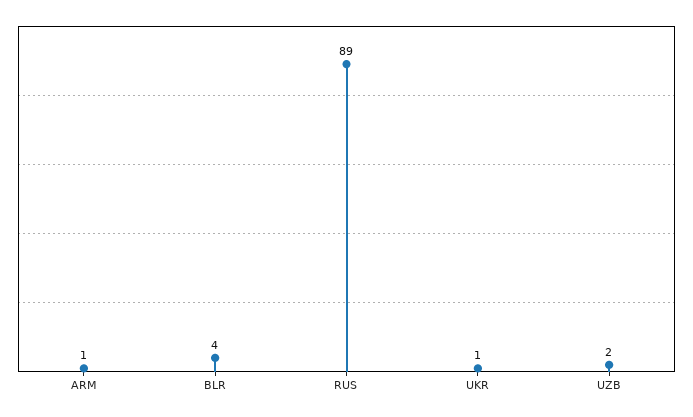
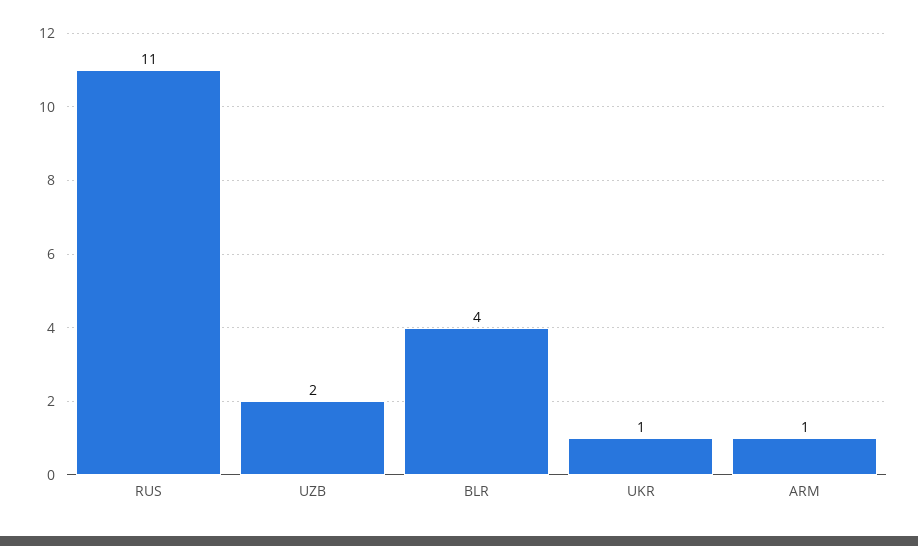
RUS: 89 -> 11

